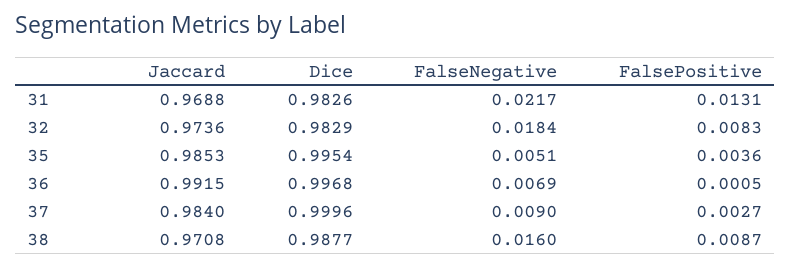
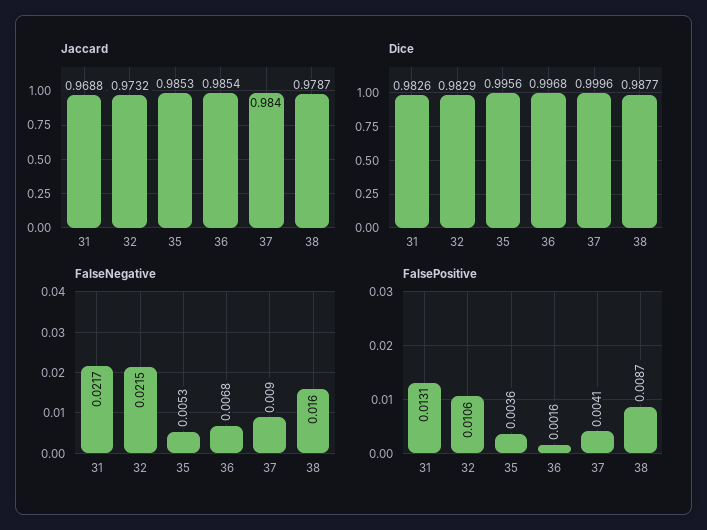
Jaccard, 32: 0.9736 -> 0.9732
FalseNegative, 32: 0.0184 -> 0.0215
FalsePositive, 32: 0.0083 -> 0.0106
Dice, 35: 0.9954 -> 0.9956
FalseNegative, 35: 0.0051 -> 0.0053
Jaccard, 36: 0.9915 -> 0.9854
FalseNegative, 36: 0.0069 -> 0.0068
FalsePositive, 36: 0.0005 -> 0.0016
FalsePositive, 37: 0.0027 -> 0.0041
Jaccard, 38: 0.9708 -> 0.9787

